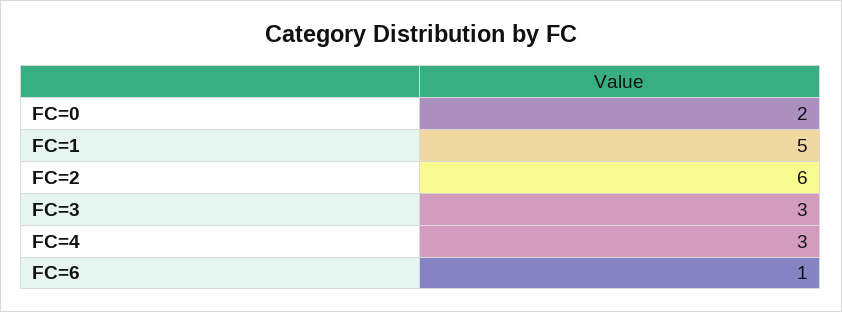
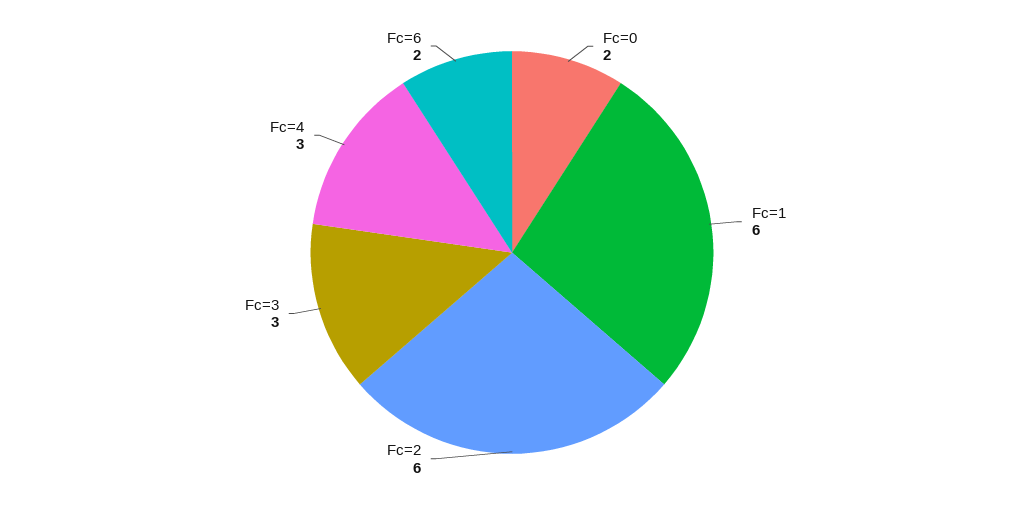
FC=1: 5 -> 6
FC=6: 1 -> 2

